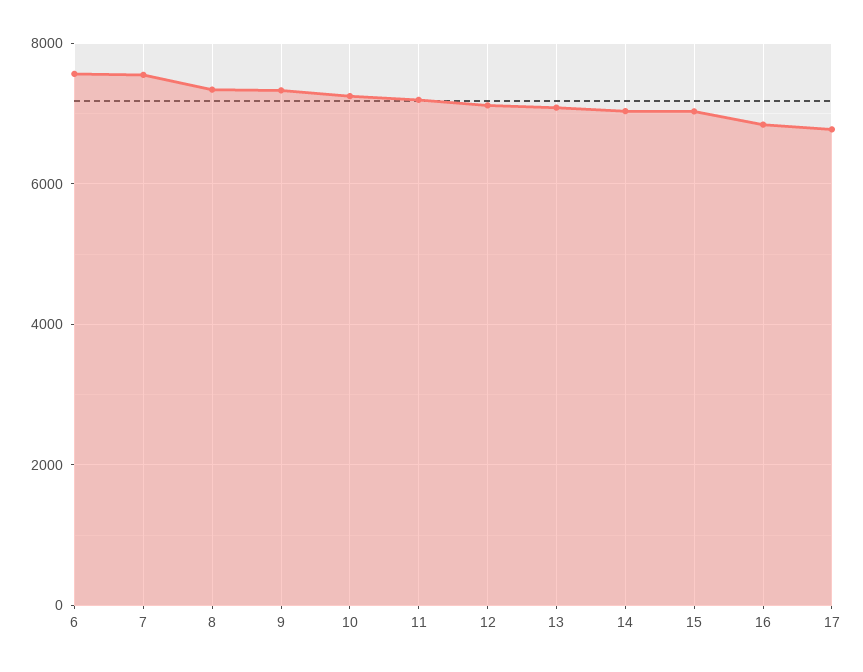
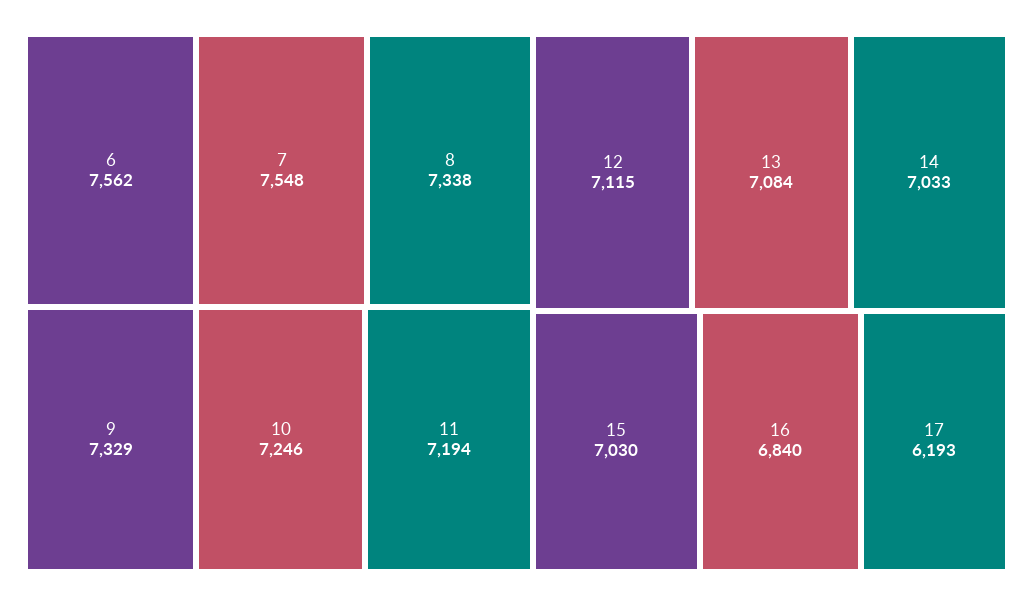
17: 6800 -> 6193

